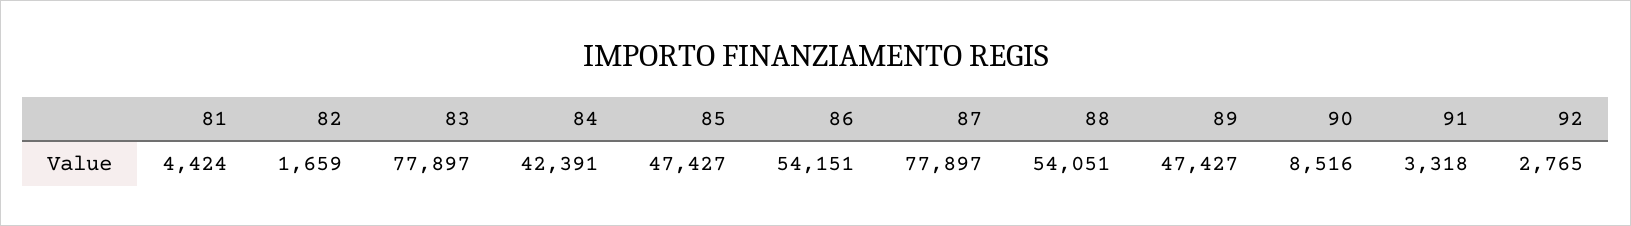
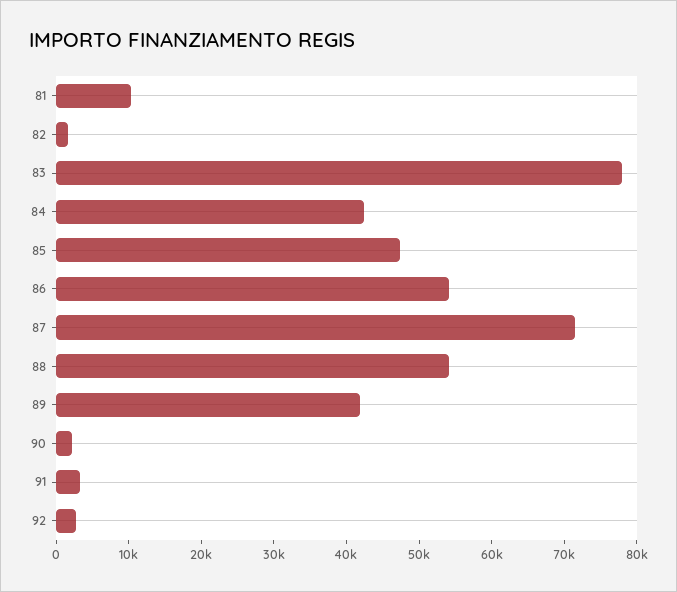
81: 4424 -> 10000
87: 77897 -> 72000
89: 47427 -> 42000
90: 8516 -> 2000

